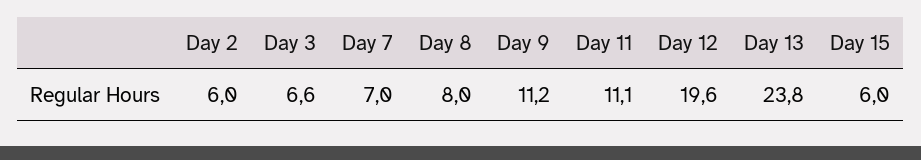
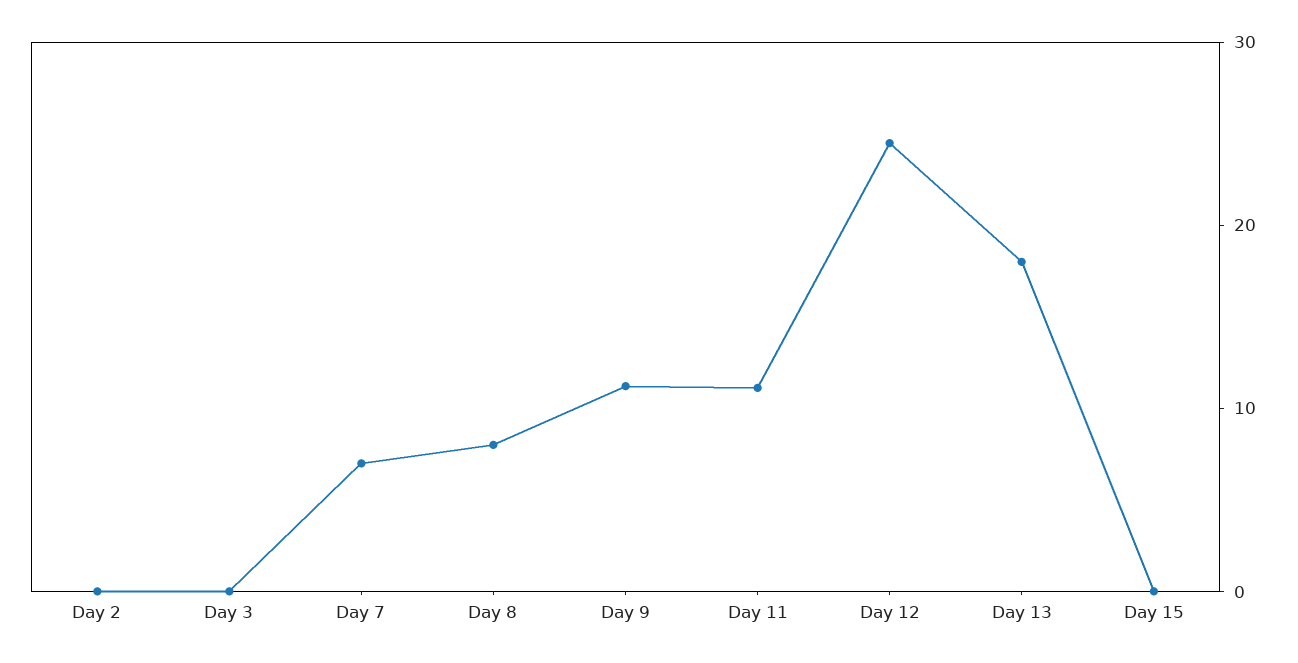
Day 2: 6 -> 0
Day 3: 6.6 -> 0
Day 12: 19.6 -> 24
Day 13: 23.8 -> 18
Day 15: 6 -> 0

